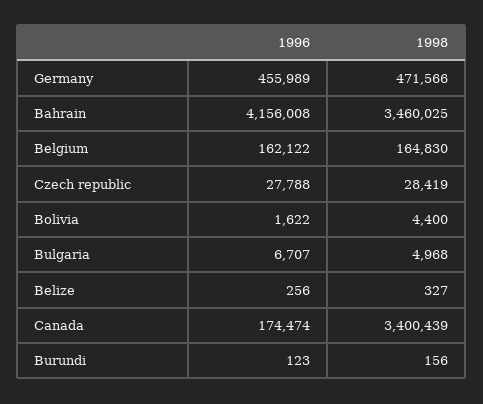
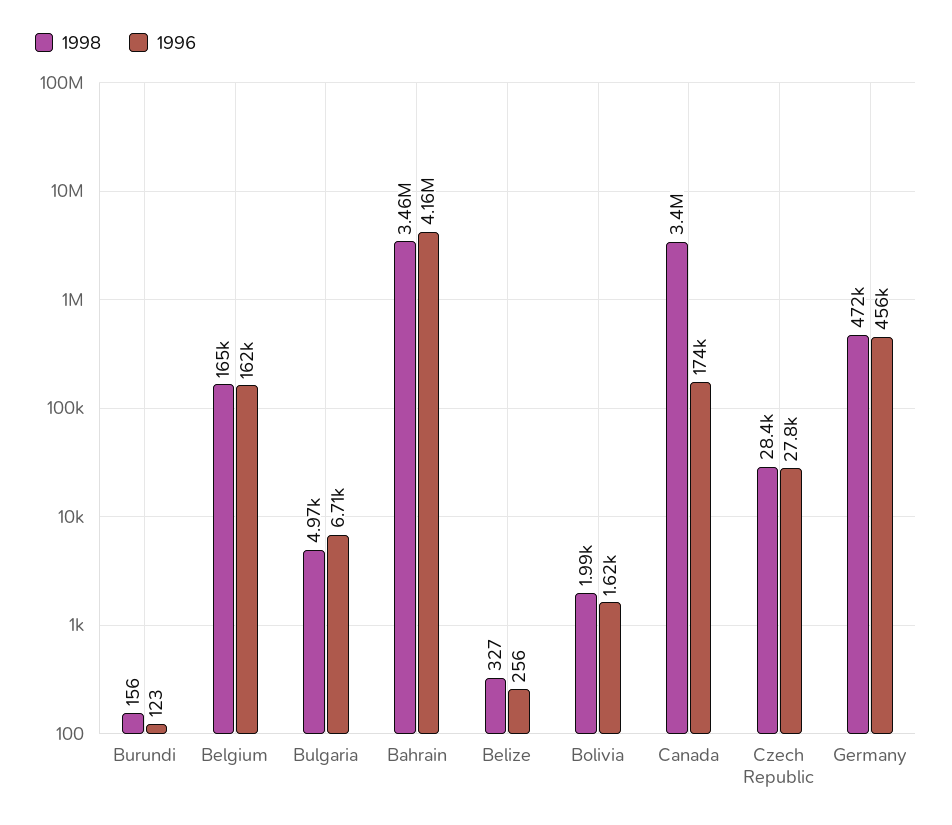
1998, Bolivia: 4400 -> 1990

